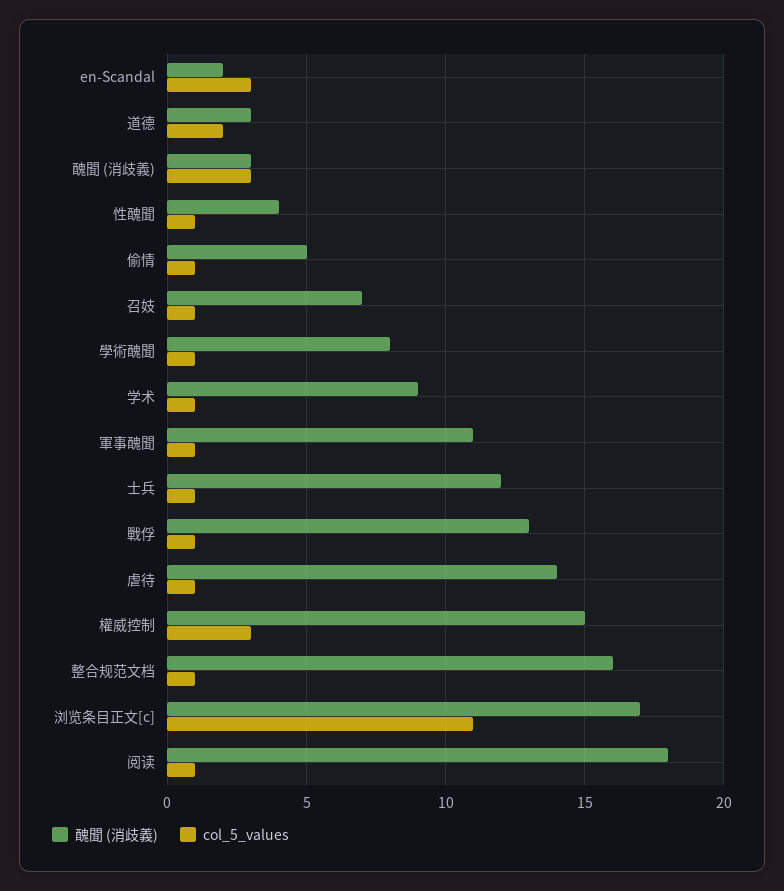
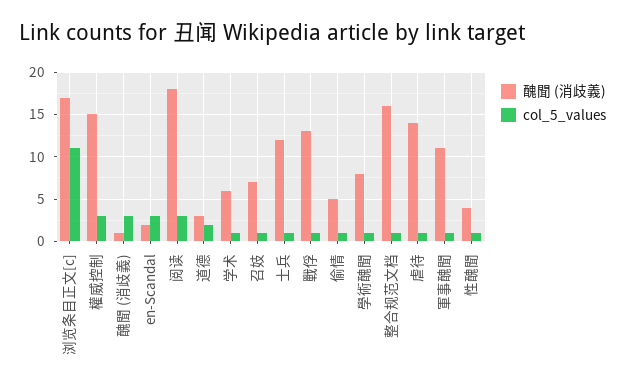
醜聞 (消歧義), 醜聞 (消歧義): 3 -> 1
醜聞 (消歧義), 学术: 9 -> 6
col_5_values, 阅读: 1 -> 3

